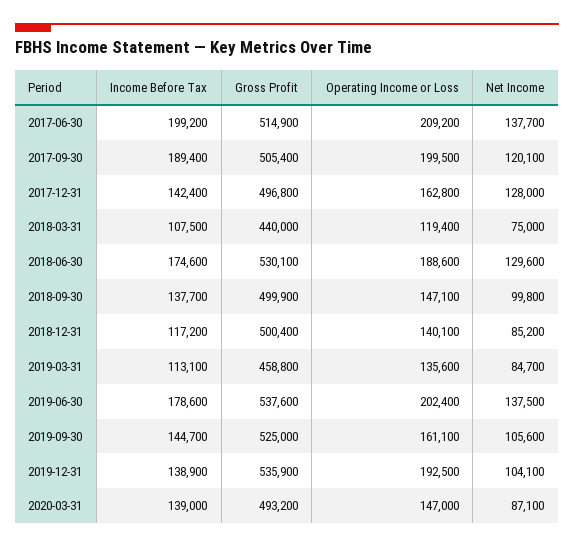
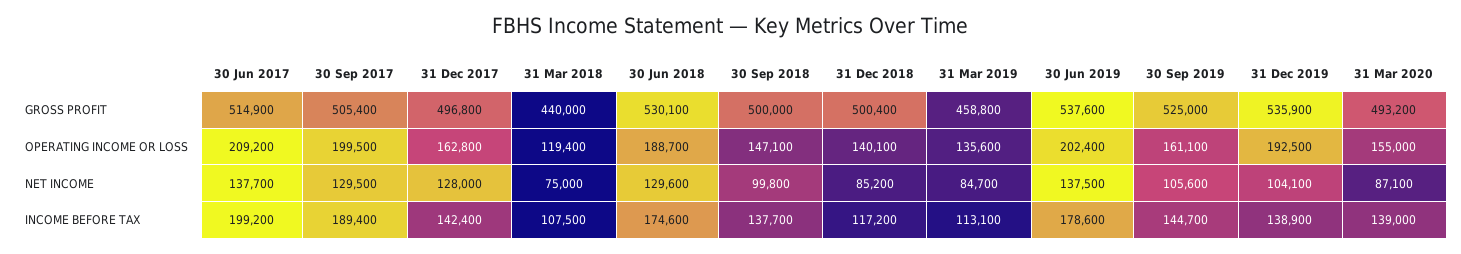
Net Income, 2017-09-30: 120100 -> 129500
Operating Income or Loss, 2018-06-30: 188600 -> 188700
Gross Profit, 2018-09-30: 499900 -> 500000
Operating Income or Loss, 2020-03-31: 147000 -> 155000

